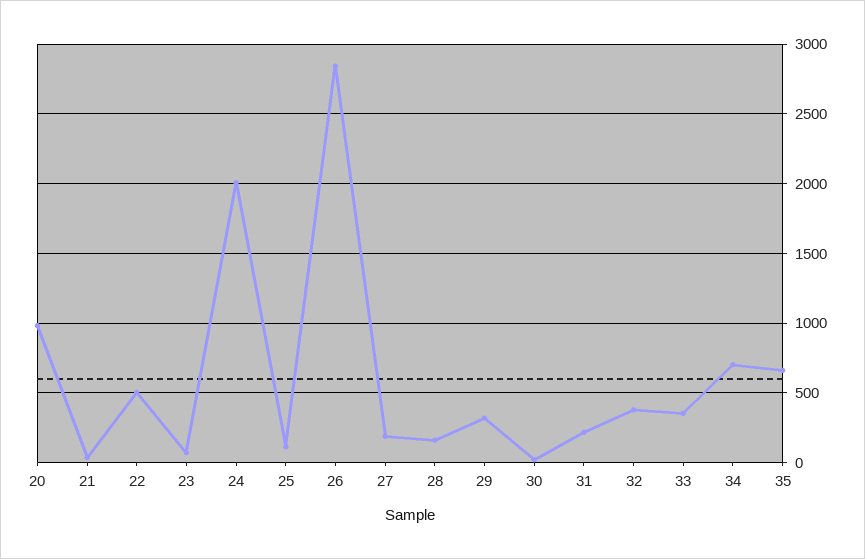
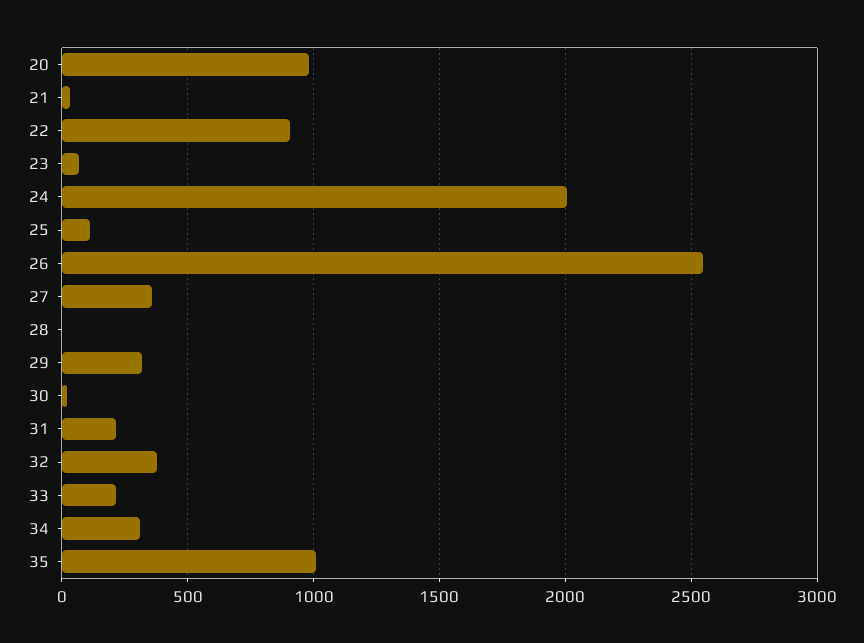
22: 500 -> 900
26: 2850 -> 2550
27: 200 -> 350
28: 150 -> 0
33: 350 -> 200
34: 700 -> 300
35: 650 -> 1000

